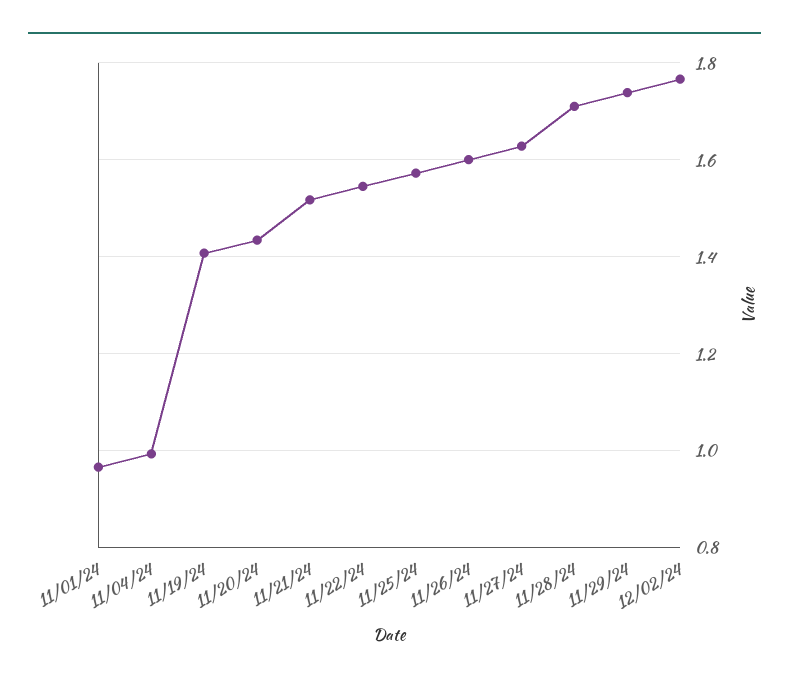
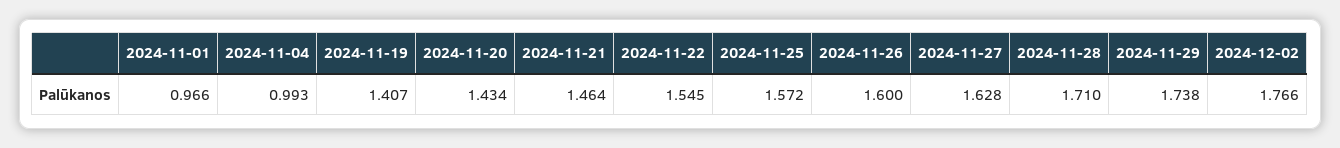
11/21/24: 1.52 -> 1.464

